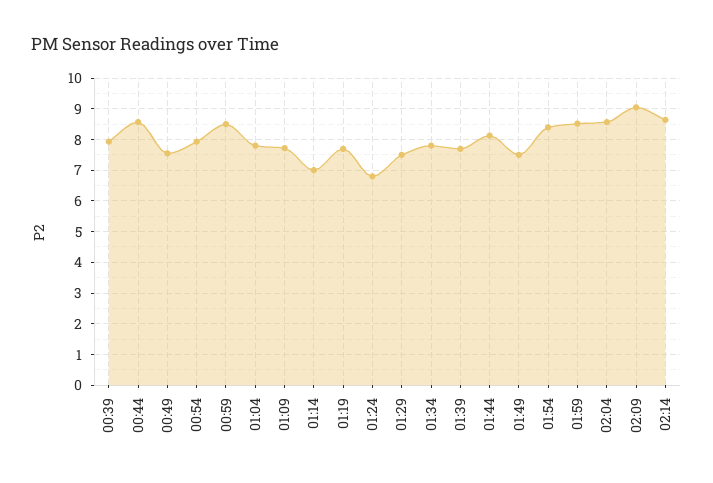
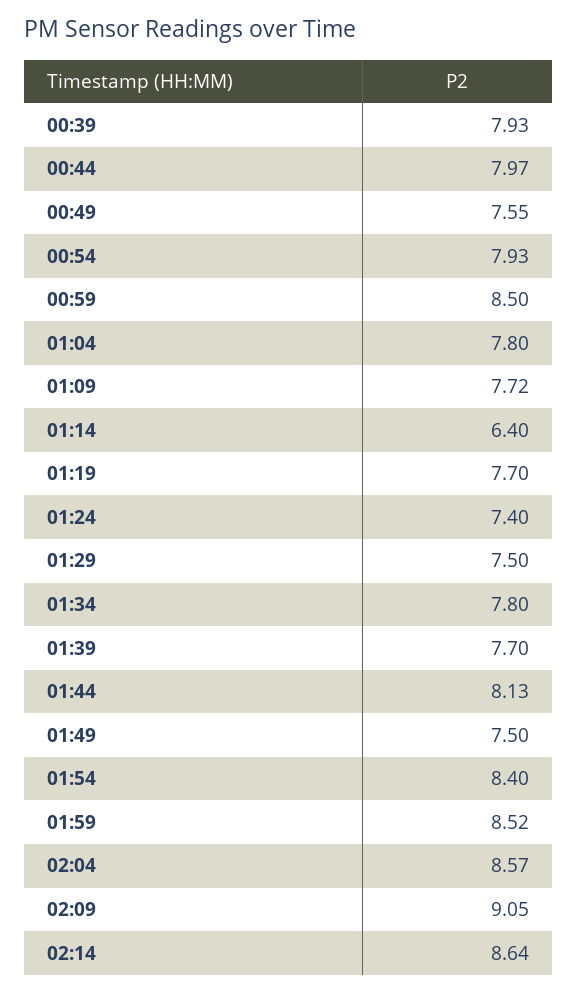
00:44: 8.6 -> 7.97
01:14: 7 -> 6.4
01:24: 6.8 -> 7.4

